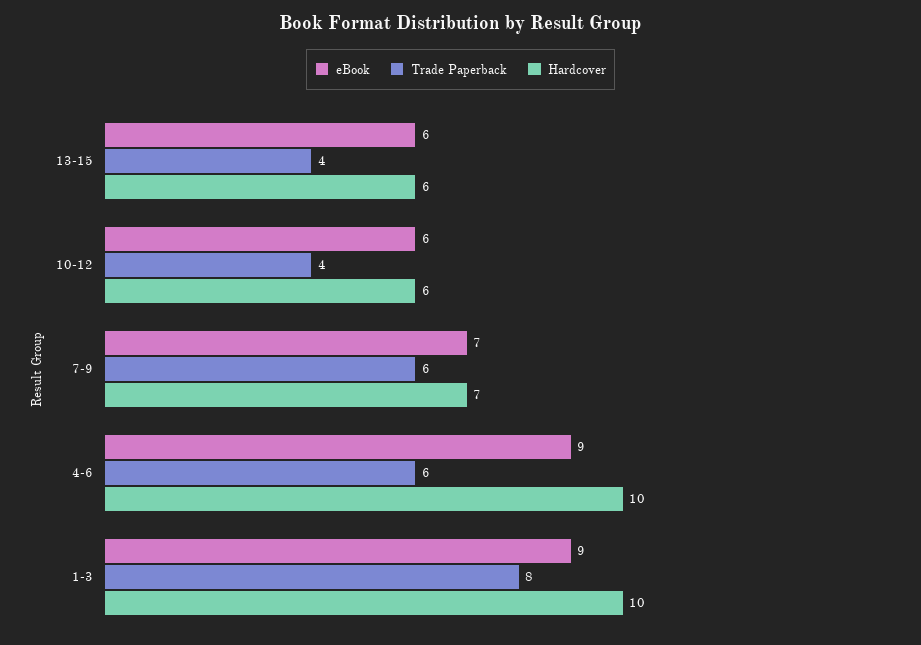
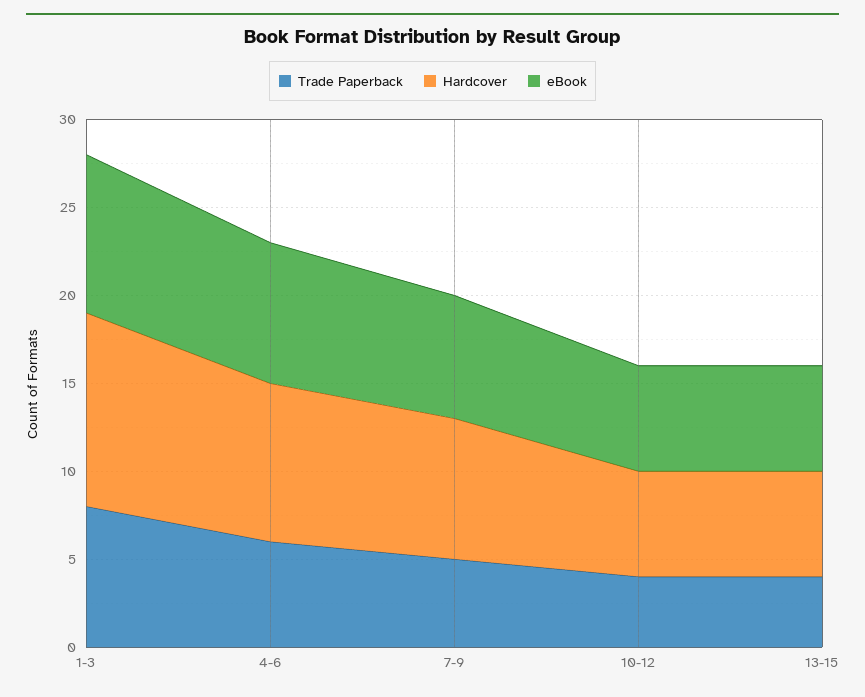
Trade Paperback, 7-9: 6 -> 5
Hardcover, 7-9: 7 -> 8
eBook, 4-6: 9 -> 8
Hardcover, 4-6: 10 -> 9
Hardcover, 1-3: 10 -> 11

